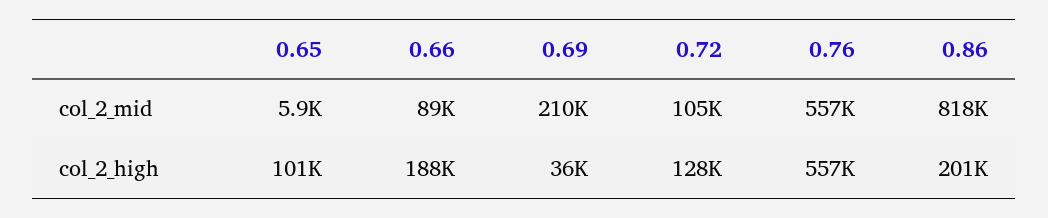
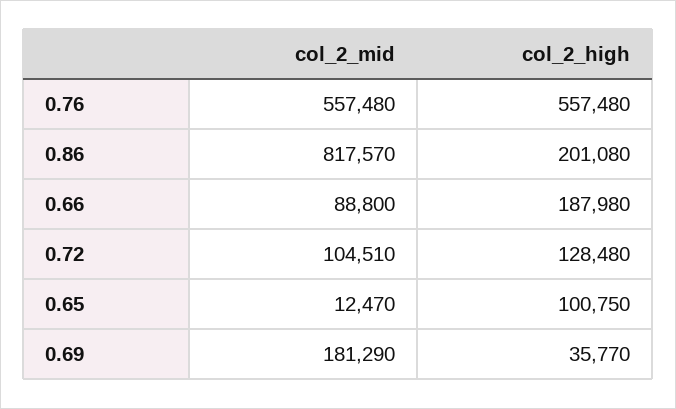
0.65, col_2_mid: 5900 -> 12470
0.69, col_2_mid: 210000 -> 181290

